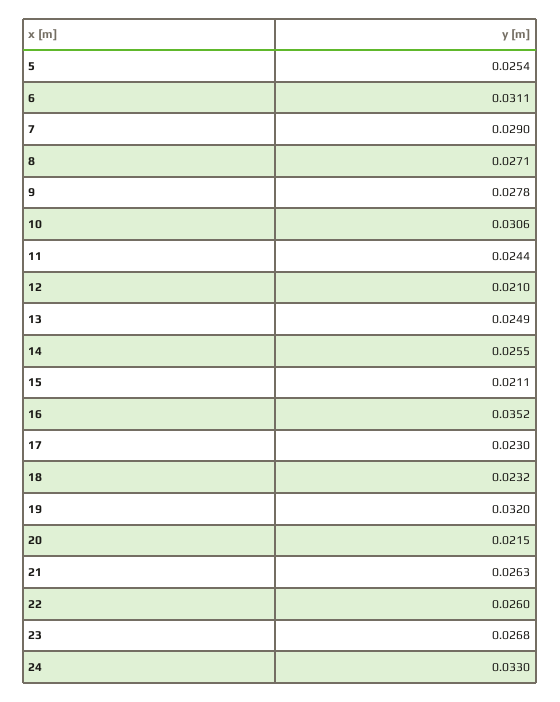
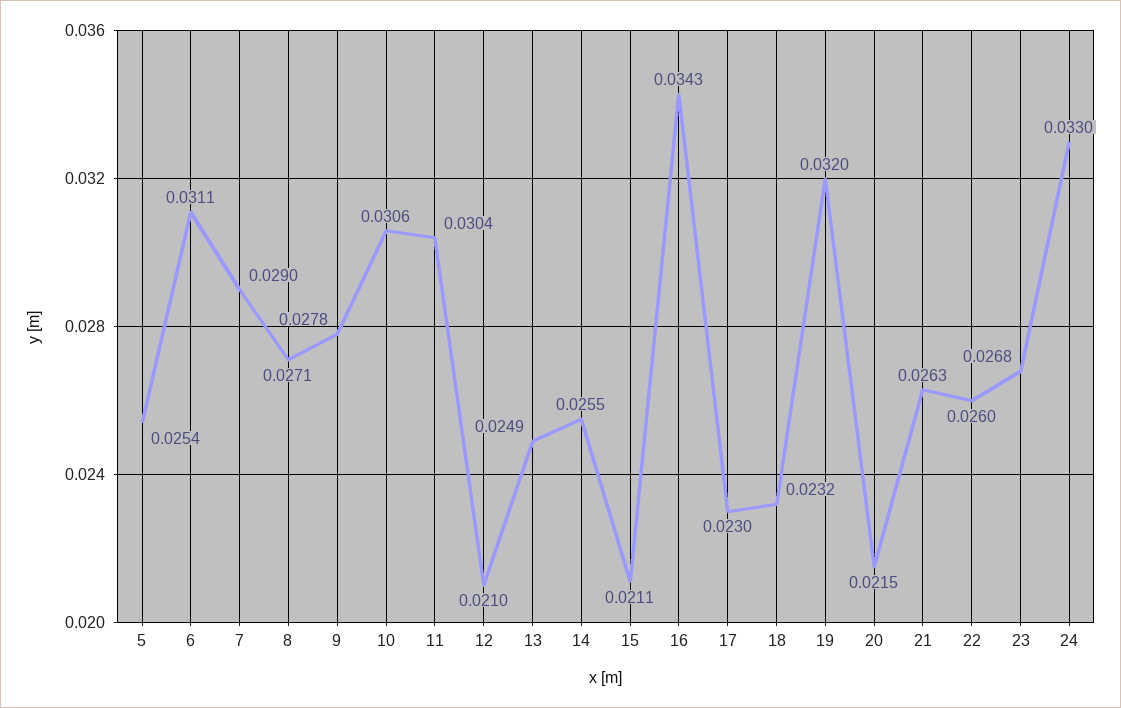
11: 0.0244 -> 0.0304
16: 0.0352 -> 0.0343

